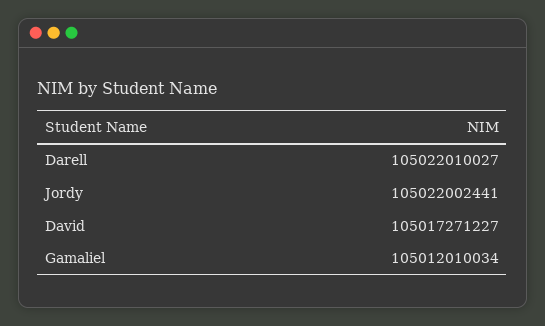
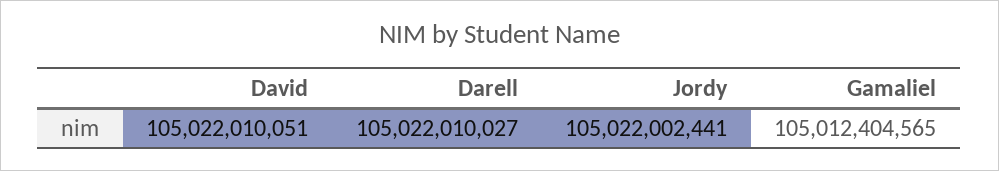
David: 105017271227 -> 105022010051
Gamaliel: 105012010034 -> 105012404565

